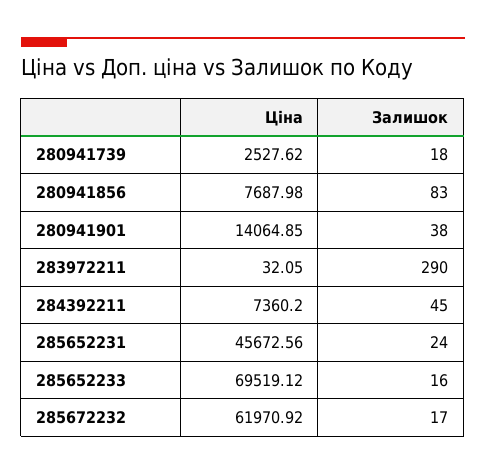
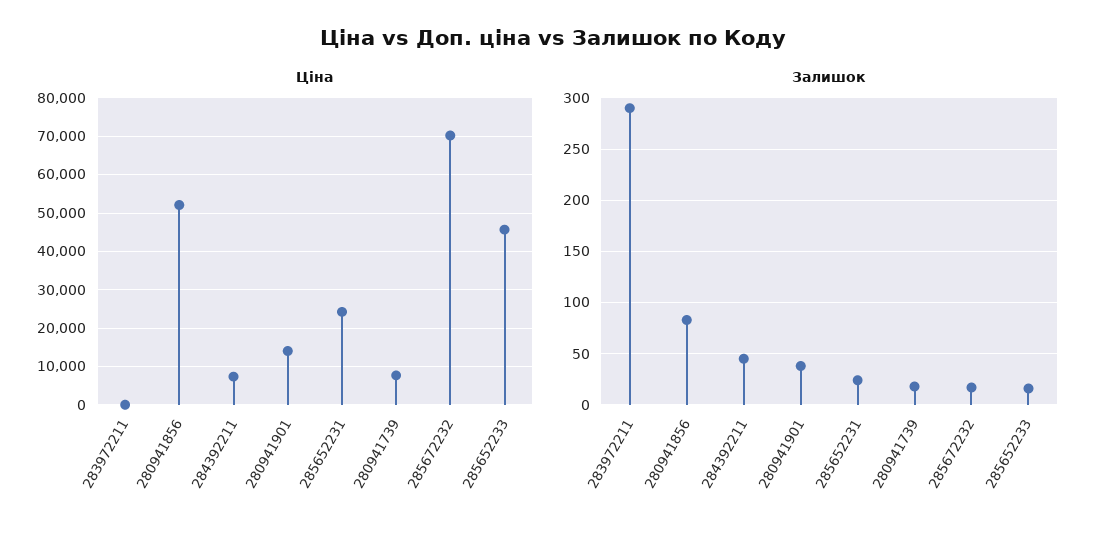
Ціна, 280941739: 2527.62 -> 8000
Ціна, 280941856: 7687.98 -> 52000
Ціна, 285652231: 45672.56 -> 24000
Ціна, 285652233: 69519.12 -> 46000
Ціна, 285672232: 61970.92 -> 70000

